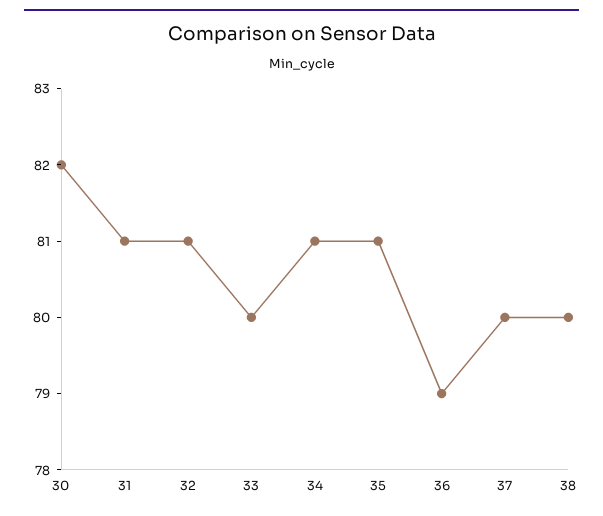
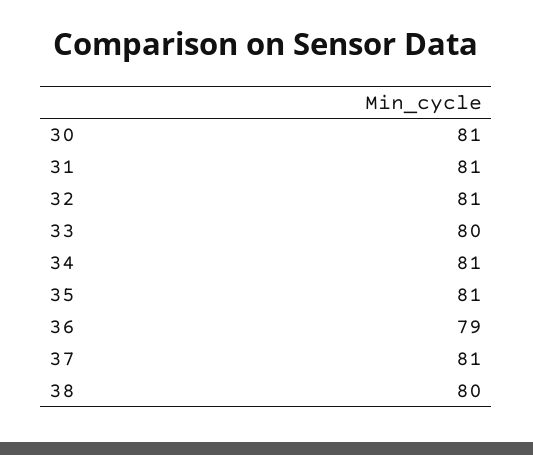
30: 82 -> 81
37: 80 -> 81

